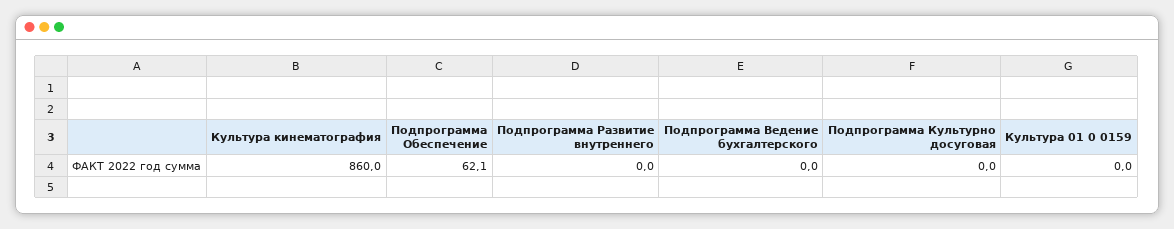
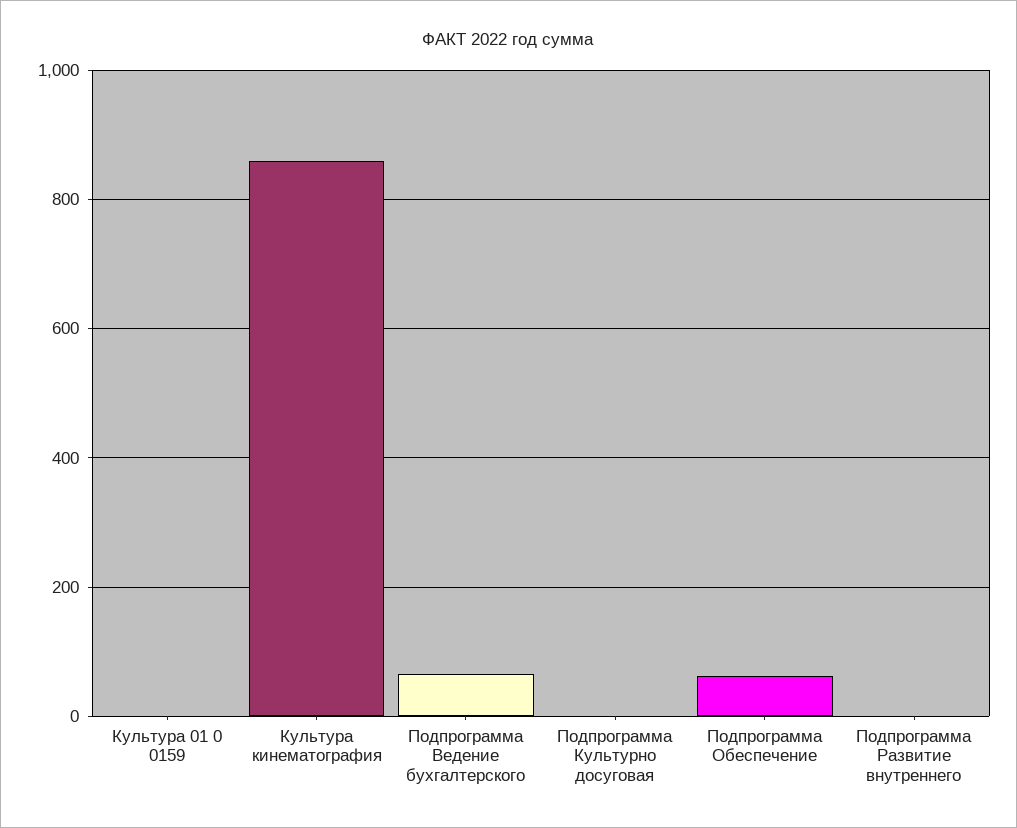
Подпрограмма Ведение бухгалтерского: 0 -> 60

